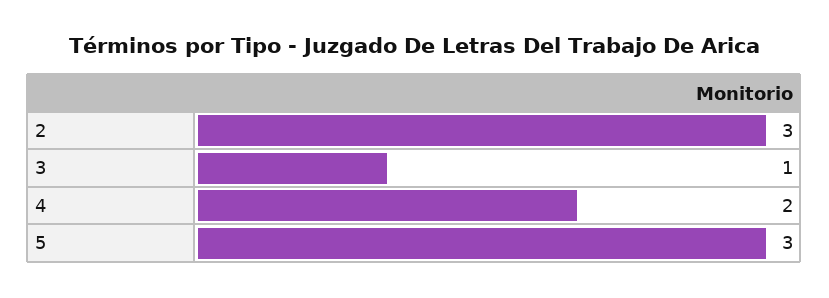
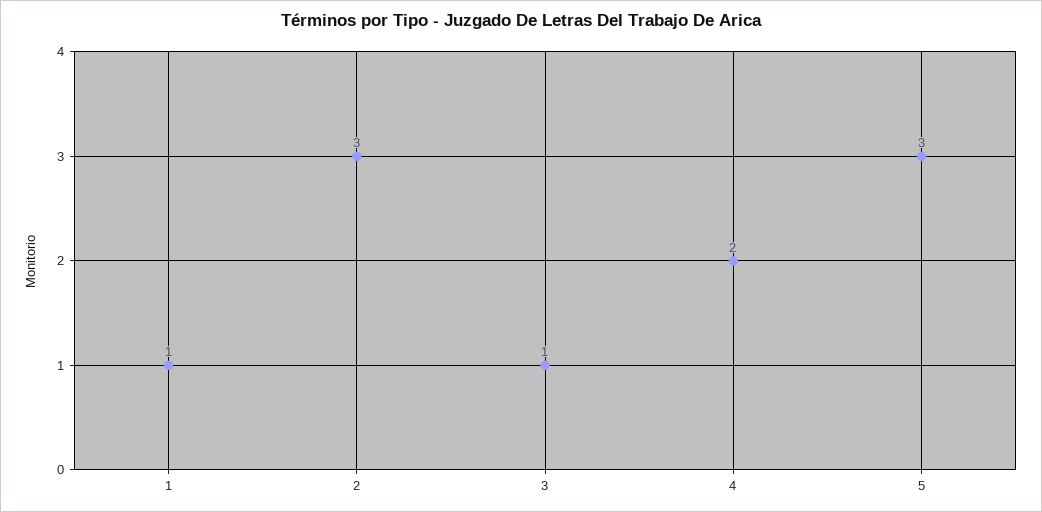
1: none -> 1

